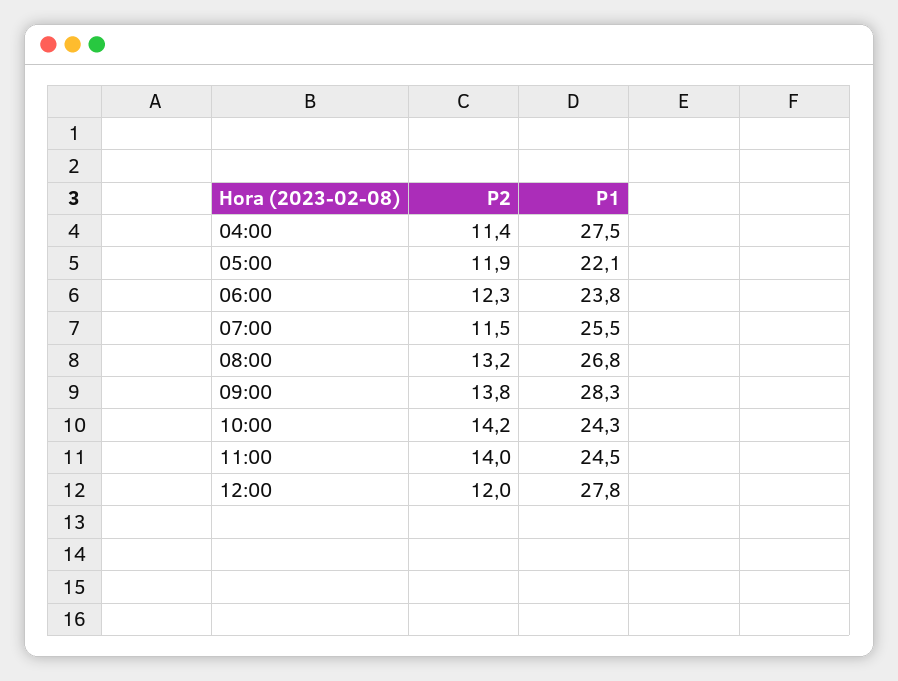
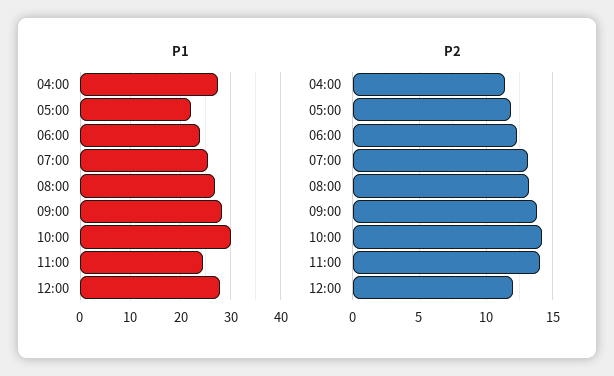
P2, 07:00: 11.5 -> 13
P1, 10:00: 24.3 -> 30

